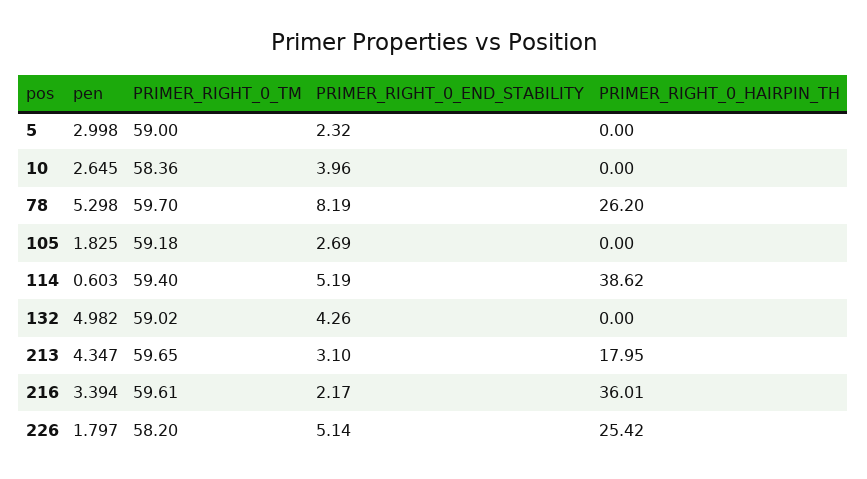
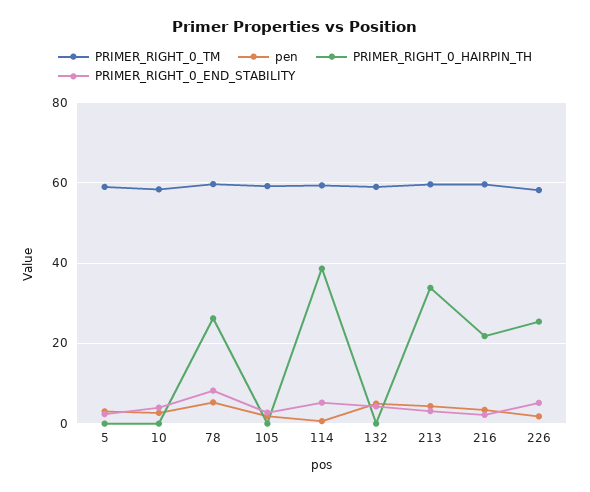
PRIMER_RIGHT_0_HAIRPIN_TH, 213: 17.95 -> 34
PRIMER_RIGHT_0_HAIRPIN_TH, 216: 36.01 -> 22

